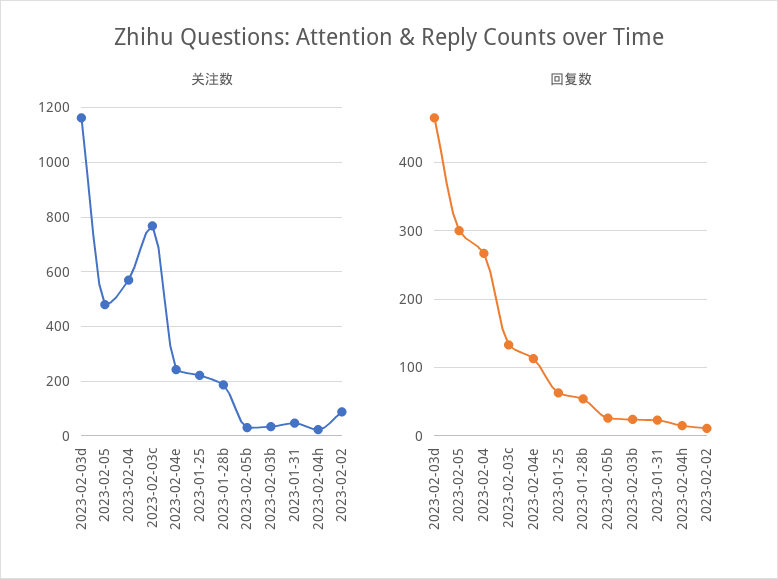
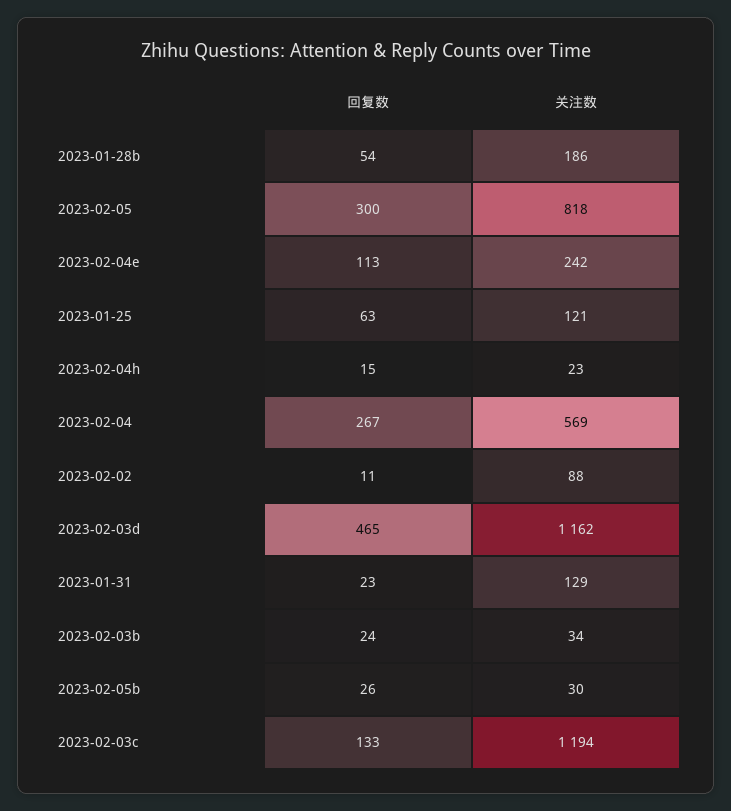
关注数, 2023-02-05: 475 -> 818
关注数, 2023-02-03c: 775 -> 1194
关注数, 2023-01-25: 225 -> 121
关注数, 2023-01-31: 50 -> 129

